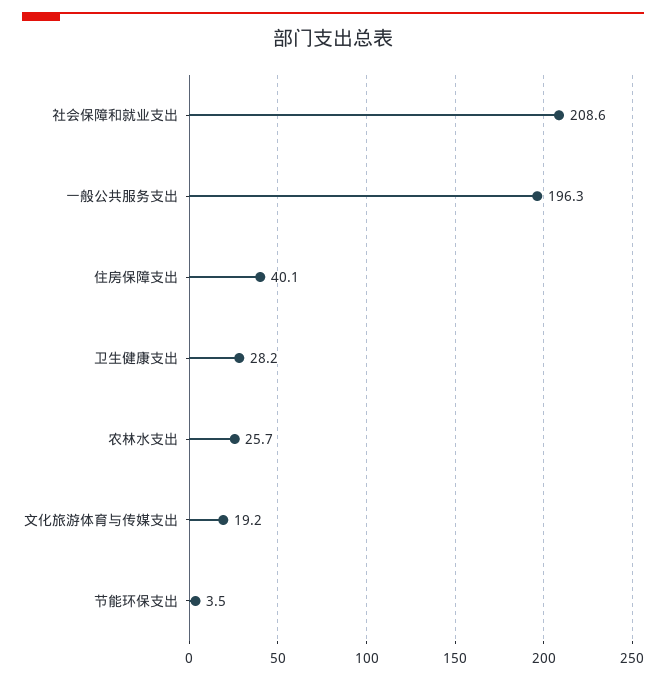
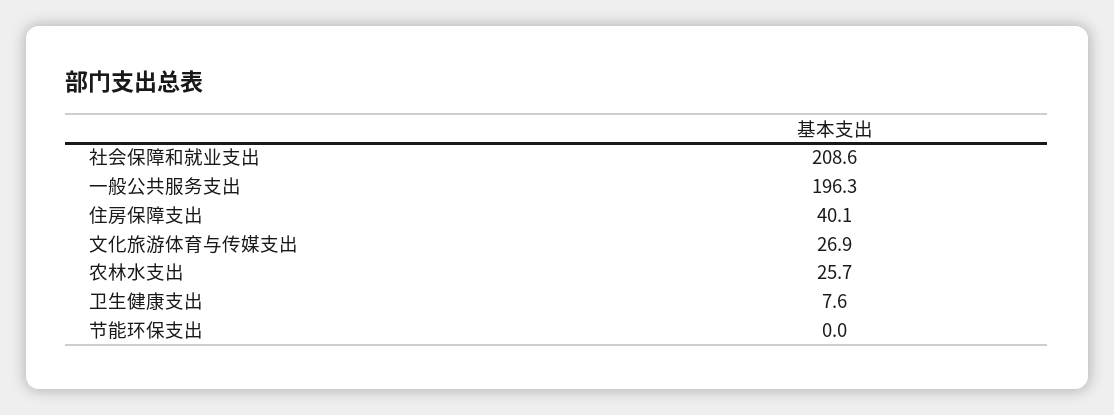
卫生健康支出: 28.2 -> 7.6
文化旅游体育与传媒支出: 19.2 -> 26.9
节能环保支出: 3.5 -> 0

